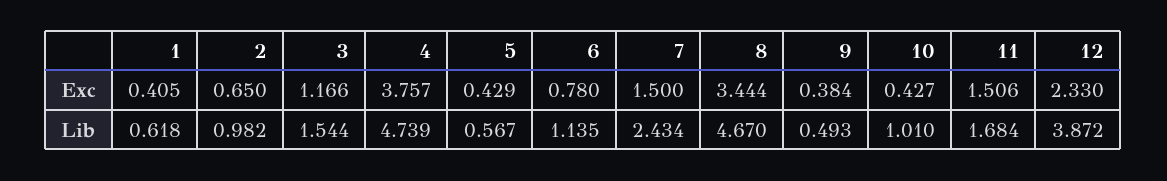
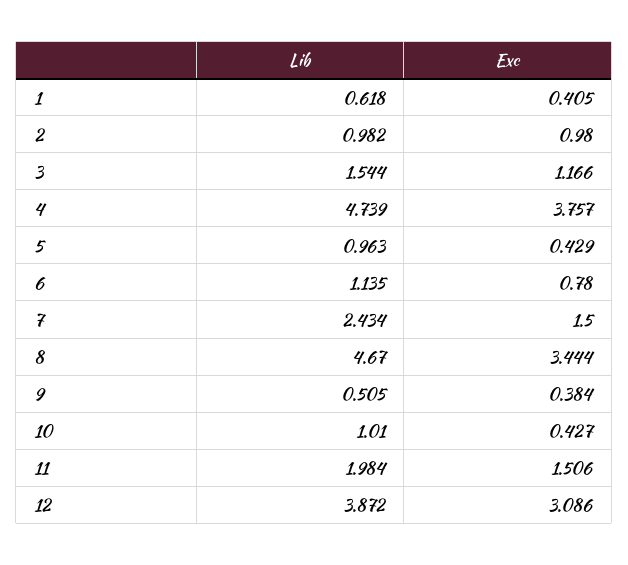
2, Exc: 0.65 -> 0.98
12, Exc: 2.33 -> 3.086
5, Lib: 0.567 -> 0.963
9, Lib: 0.493 -> 0.505
11, Lib: 1.684 -> 1.984

